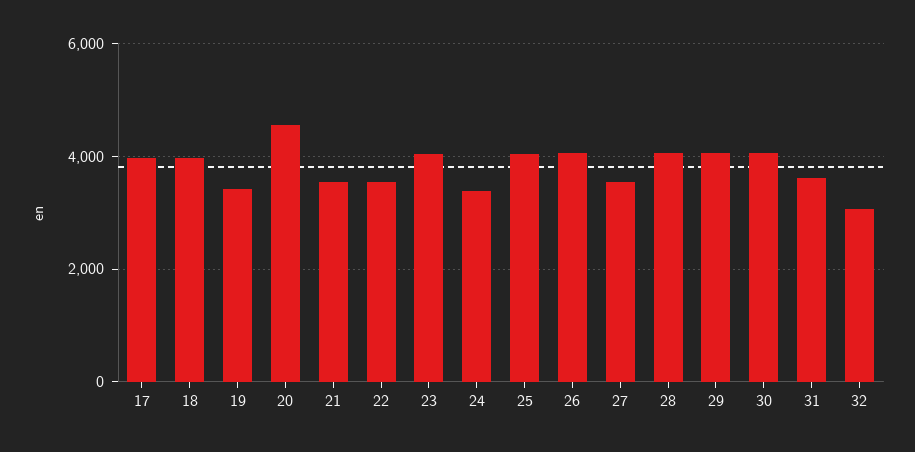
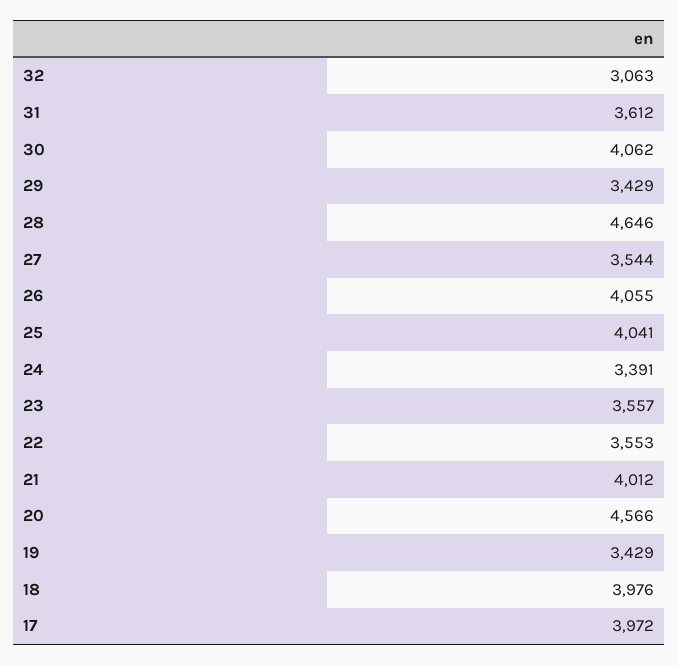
21: 3600 -> 4012
23: 4000 -> 3557
28: 4000 -> 4646
29: 4000 -> 3429

